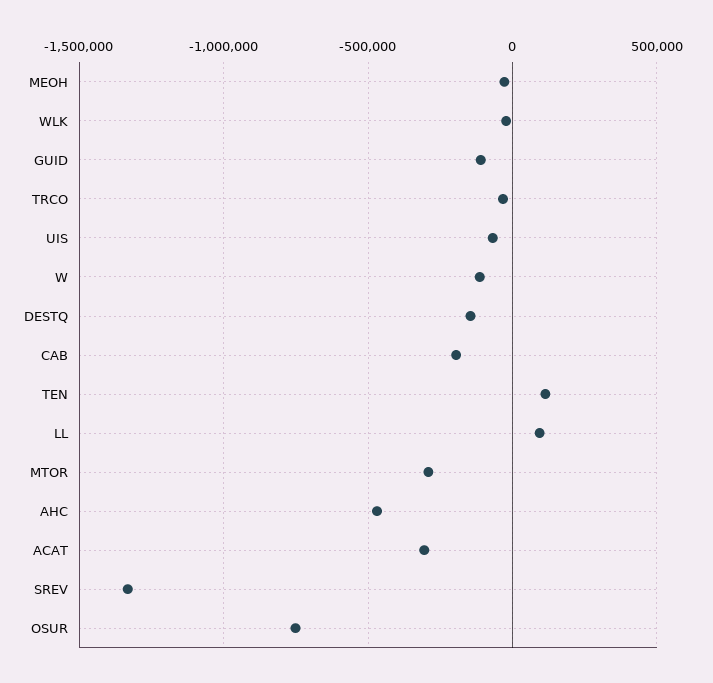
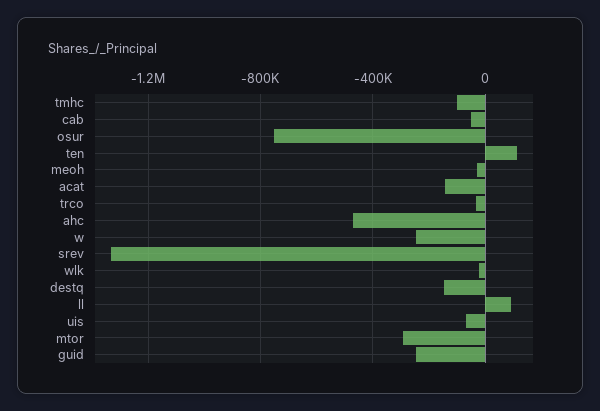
GUID: -100000 -> -250000
W: -100000 -> -250000
CAB: -200000 -> -50000
ACAT: -300000 -> -150000
tmhc: none -> -100000

